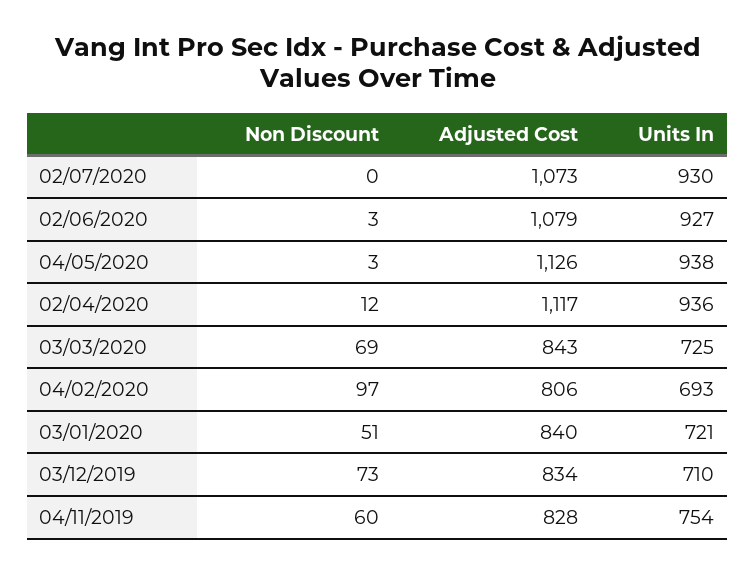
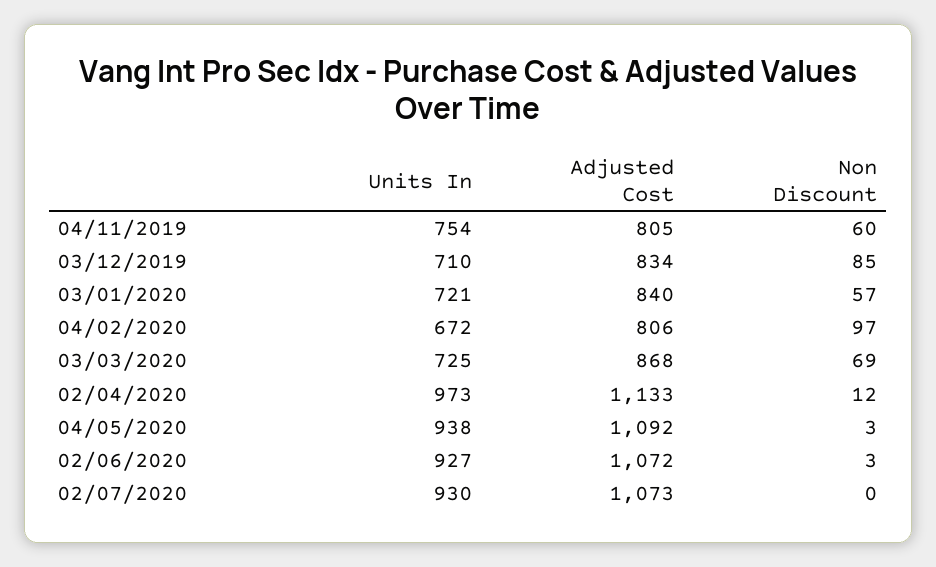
Adjusted Cost, 02/06/2020: 1079 -> 1072
Adjusted Cost, 04/05/2020: 1126 -> 1092
Adjusted Cost, 02/04/2020: 1117 -> 1133
Units In, 02/04/2020: 936 -> 973
Adjusted Cost, 03/03/2020: 843 -> 868
Units In, 04/02/2020: 693 -> 672
Non Discount, 03/01/2020: 51 -> 57
Non Discount, 03/12/2019: 73 -> 85
Adjusted Cost, 04/11/2019: 828 -> 805

